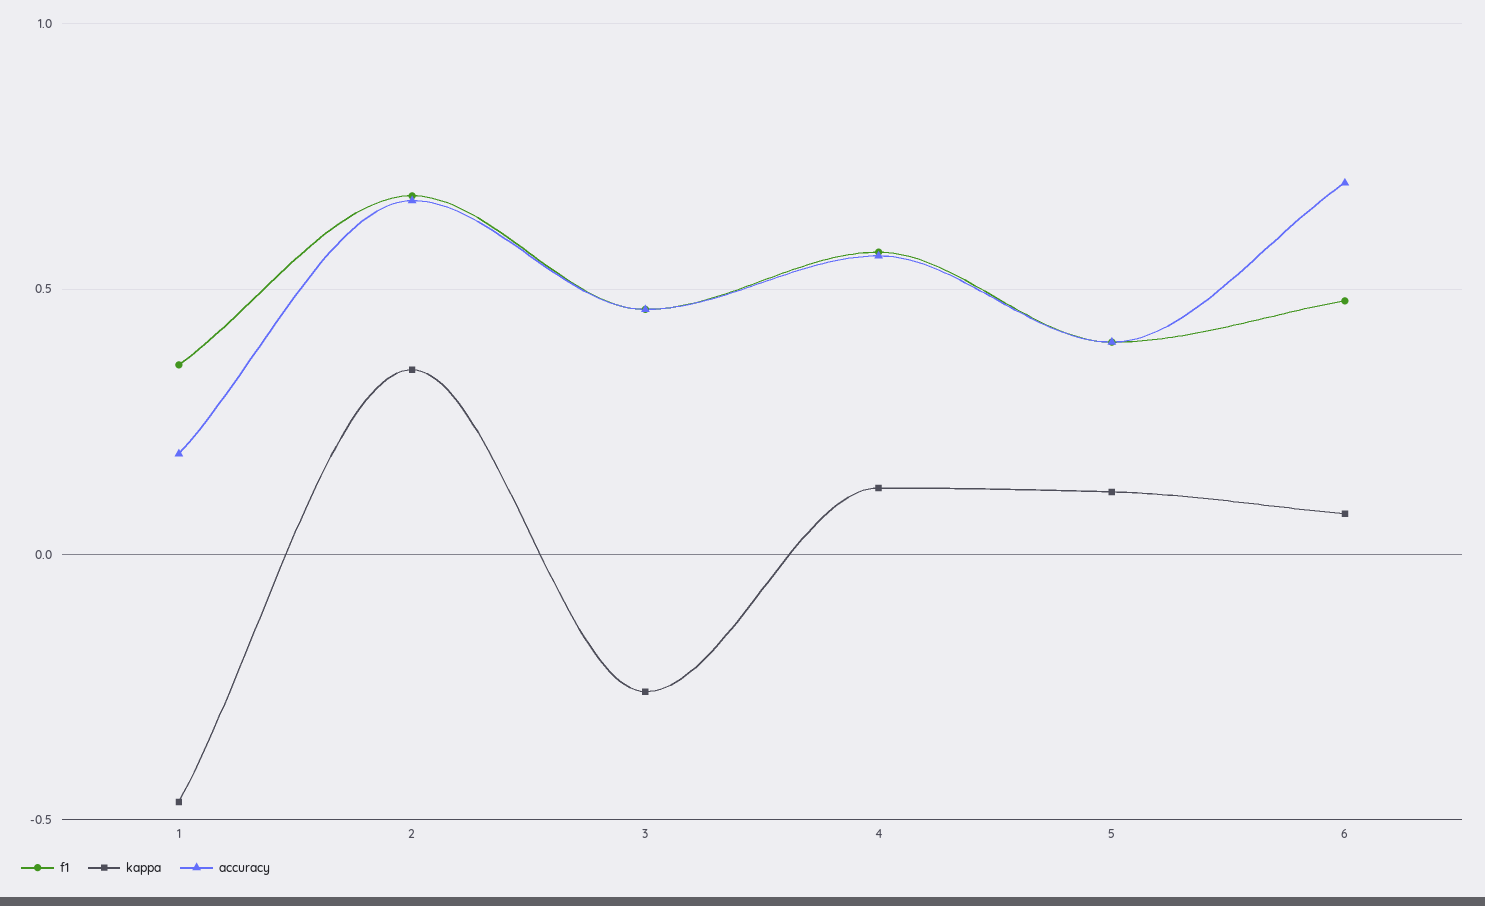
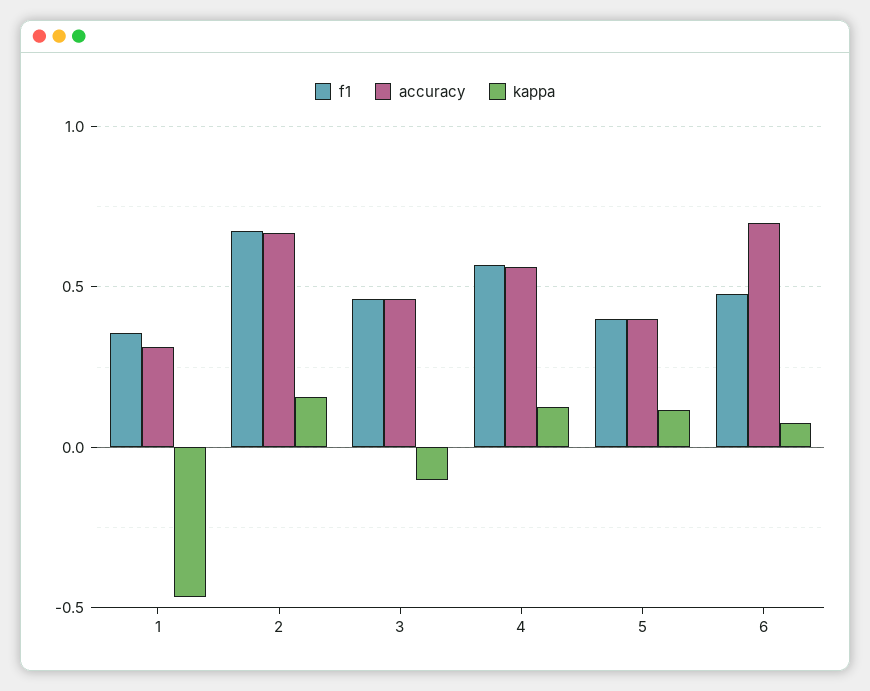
accuracy, 1: 0.2 -> 0.3
kappa, 2: 0.35 -> 0.15
kappa, 3: -0.25 -> -0.1

